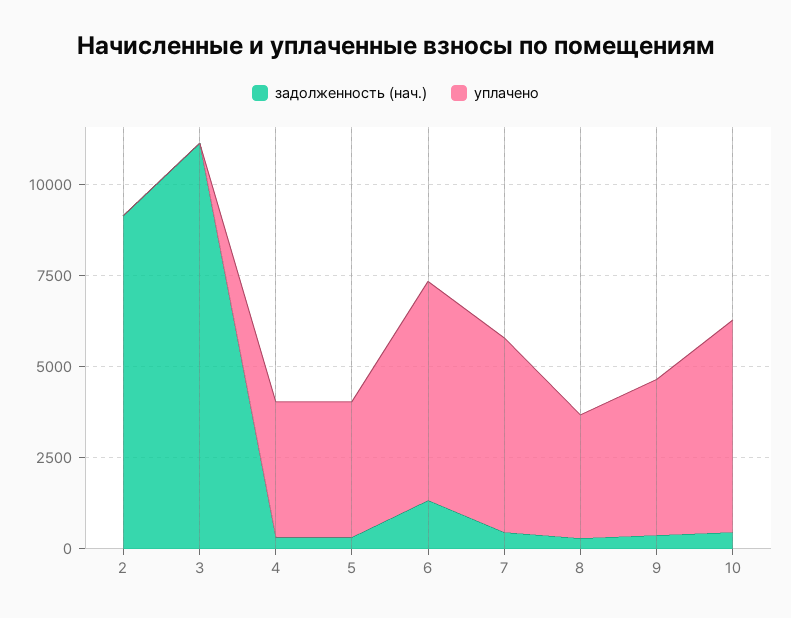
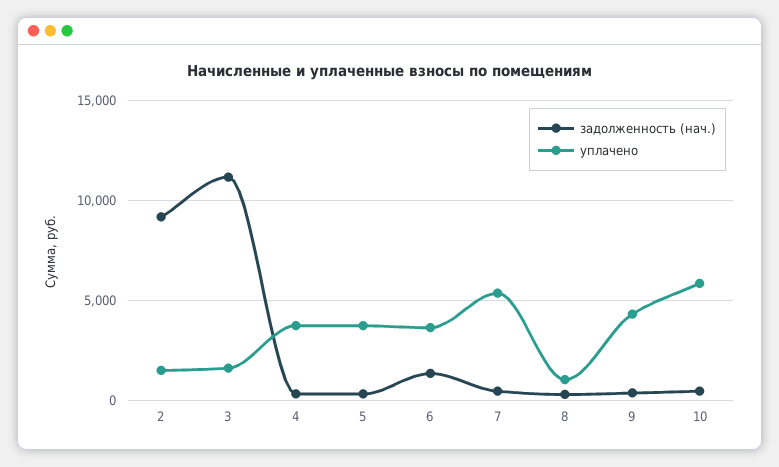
уплачено, 2: 0 -> 1500
уплачено, 3: 0 -> 1500
уплачено, 6: 6000 -> 3500
уплачено, 8: 3500 -> 1000

